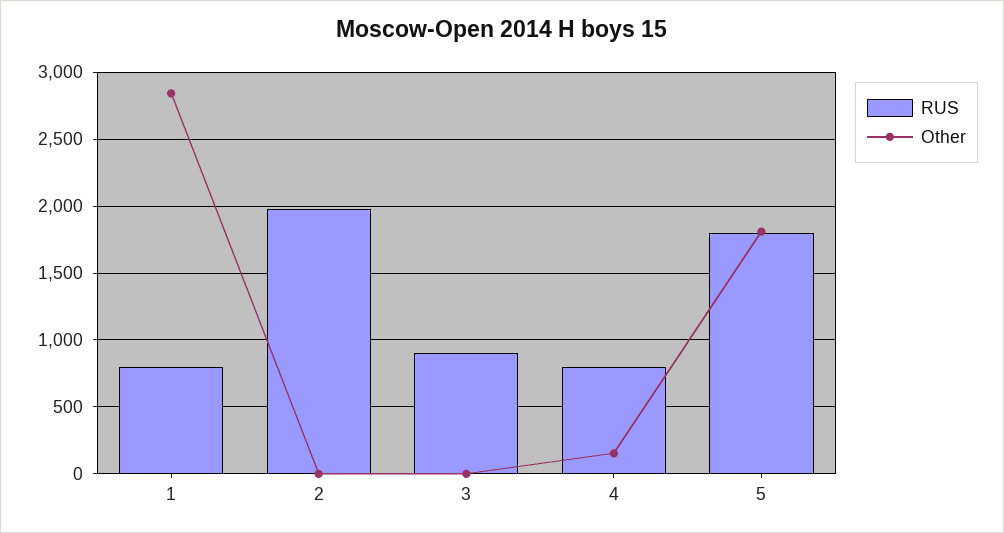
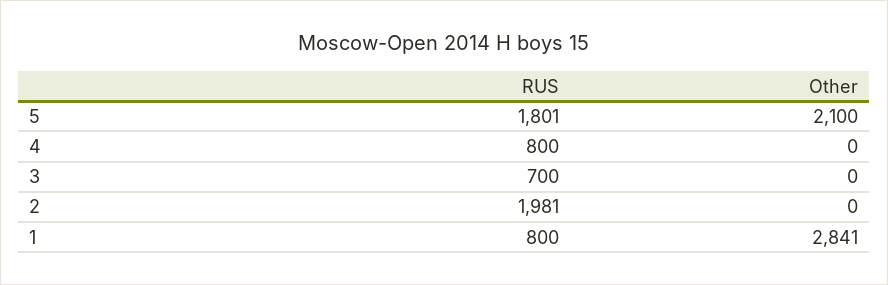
RUS, 3: 900 -> 700
Other, 4: 150 -> 0
Other, 5: 1800 -> 2100

